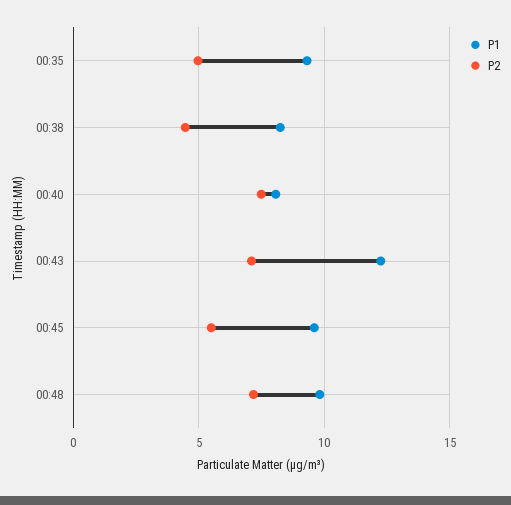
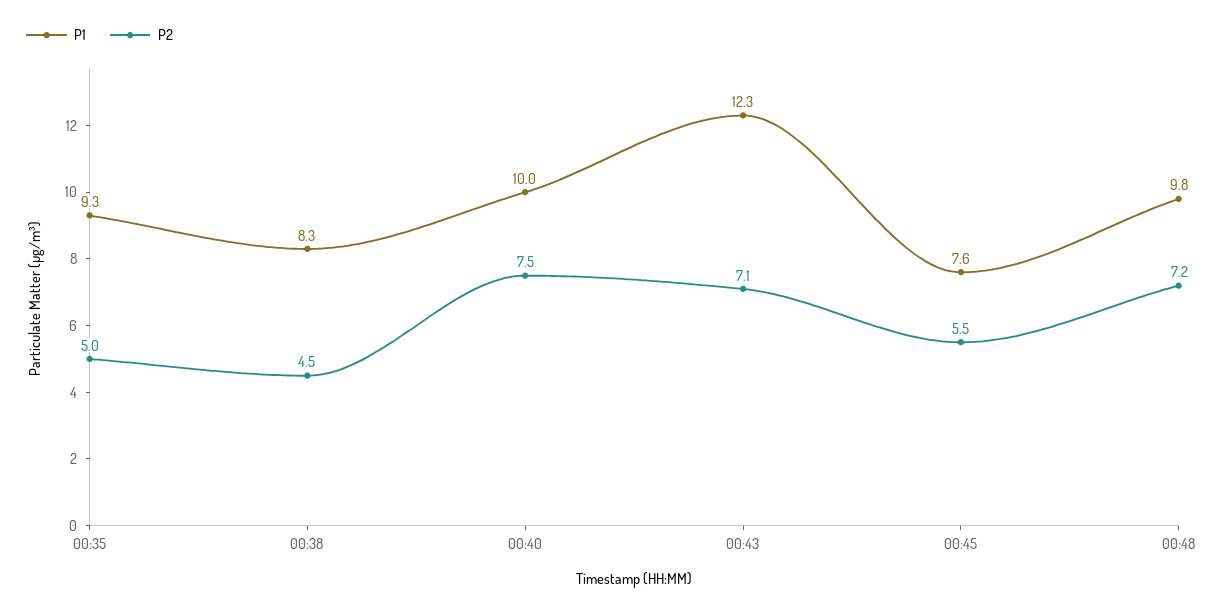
P1, 00:40: 8 -> 10
P1, 00:45: 9.5 -> 7.6

